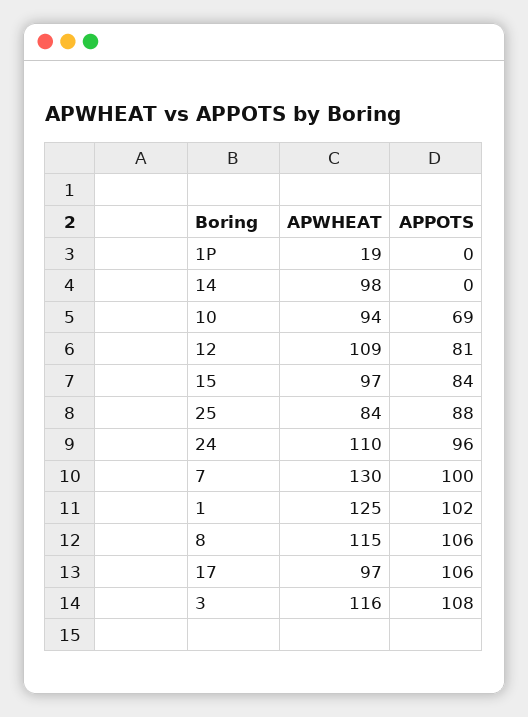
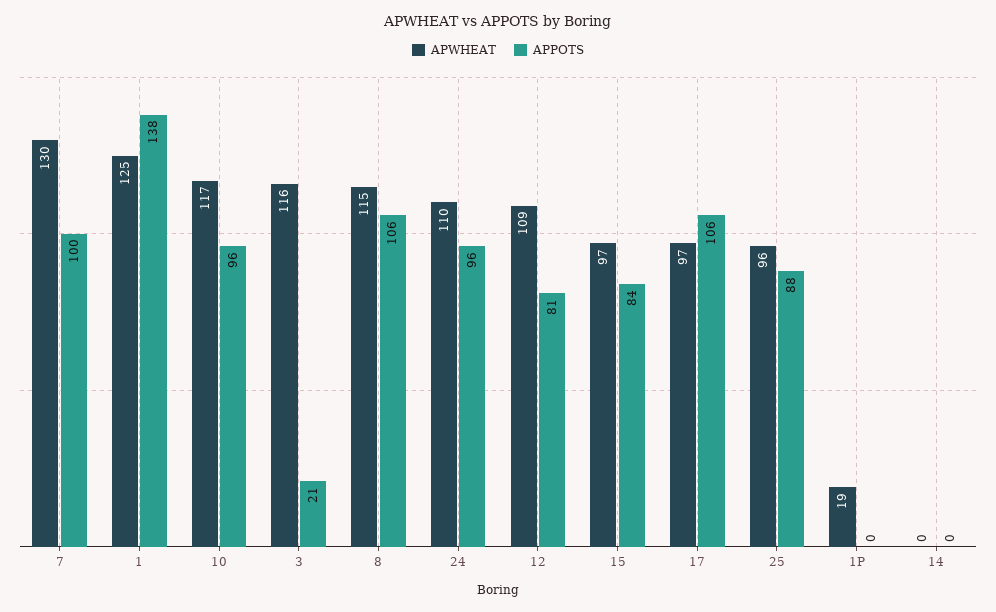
APWHEAT, 14: 98 -> 0
APWHEAT, 10: 94 -> 117
APPOTS, 10: 69 -> 96
APWHEAT, 25: 84 -> 96
APPOTS, 1: 102 -> 138
APPOTS, 3: 108 -> 21

